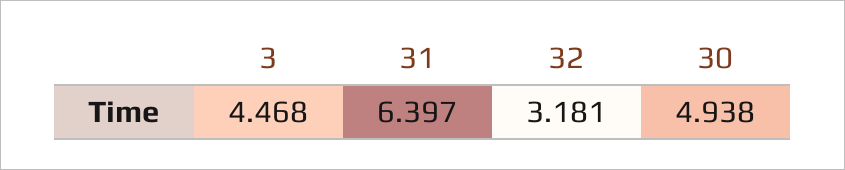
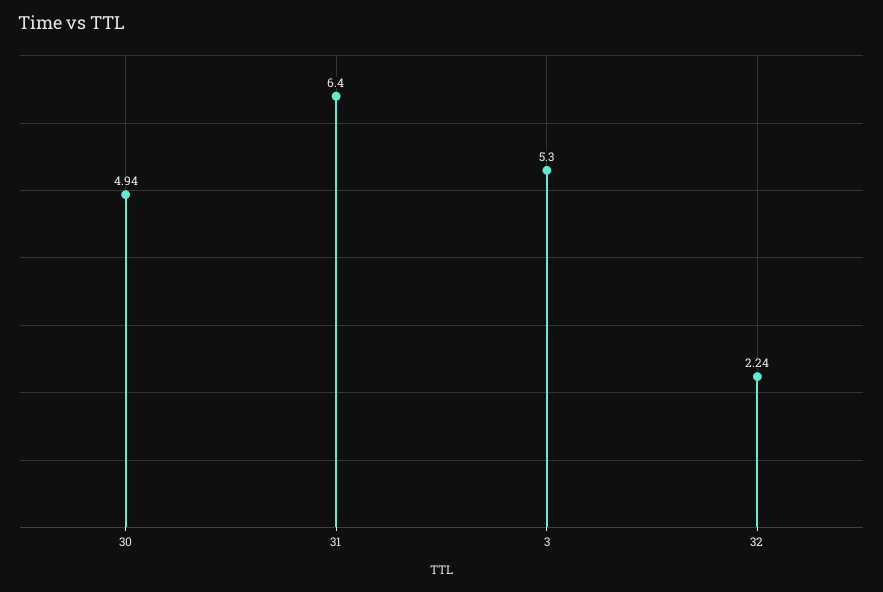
3: 4.468 -> 5.3
32: 3.181 -> 2.24

